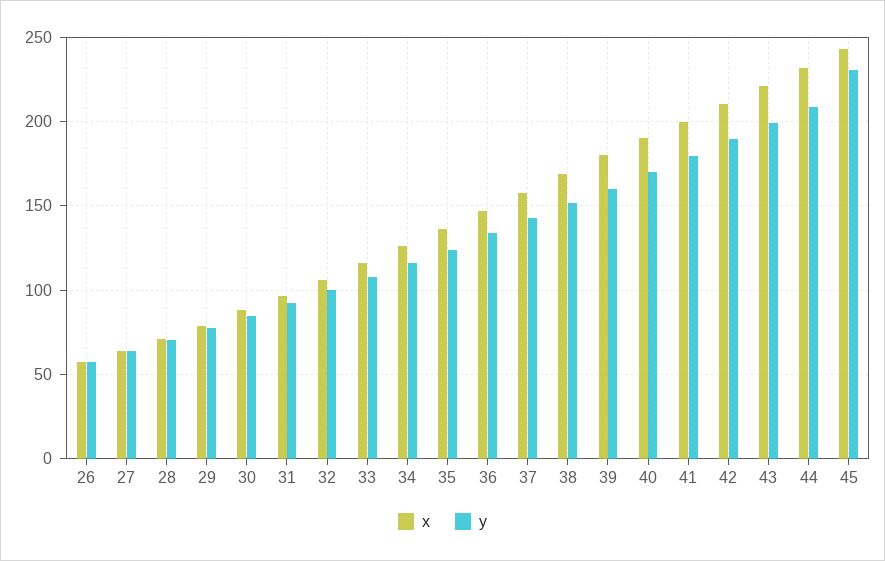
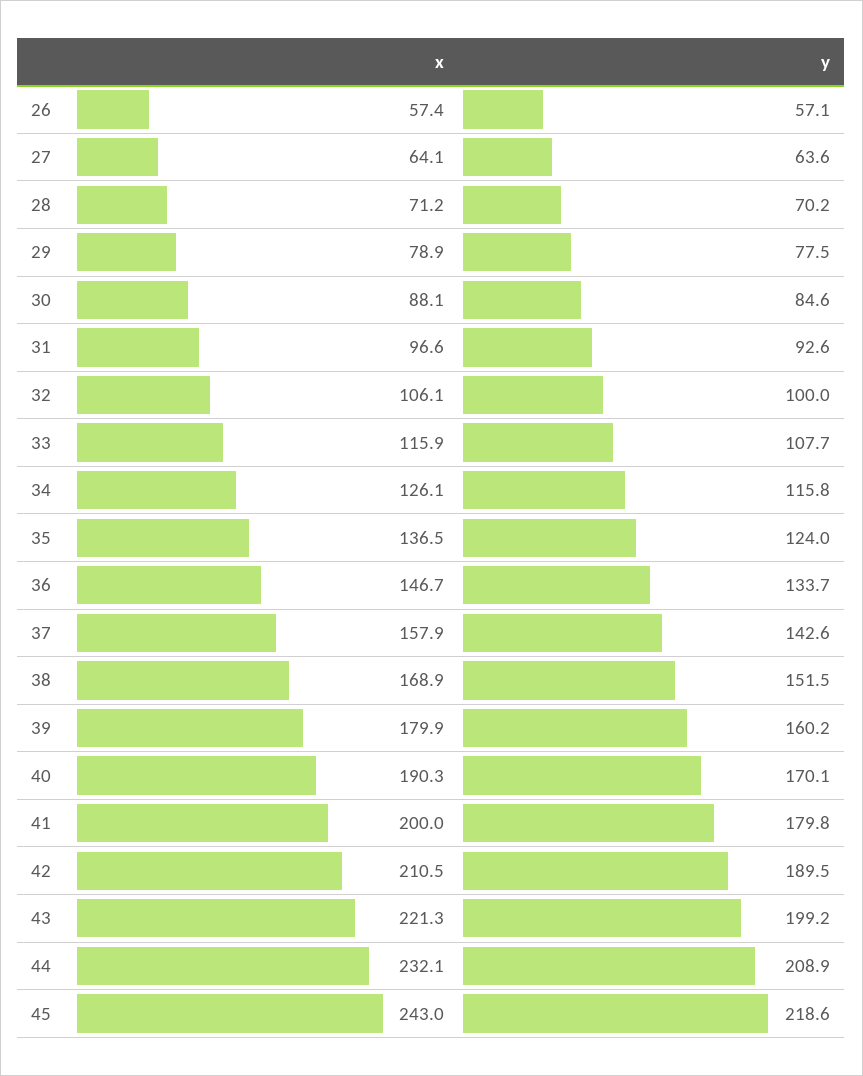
y, 45: 230 -> 218.6

